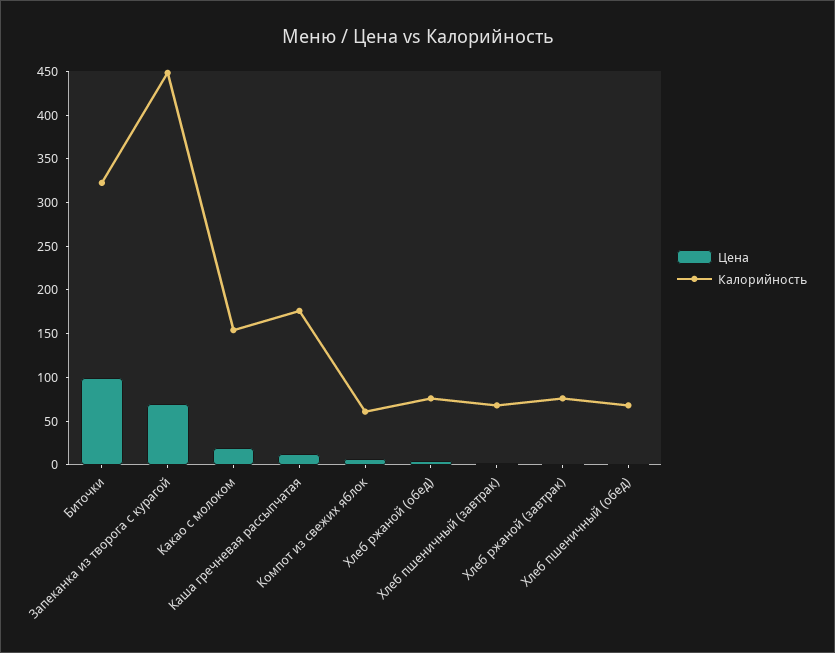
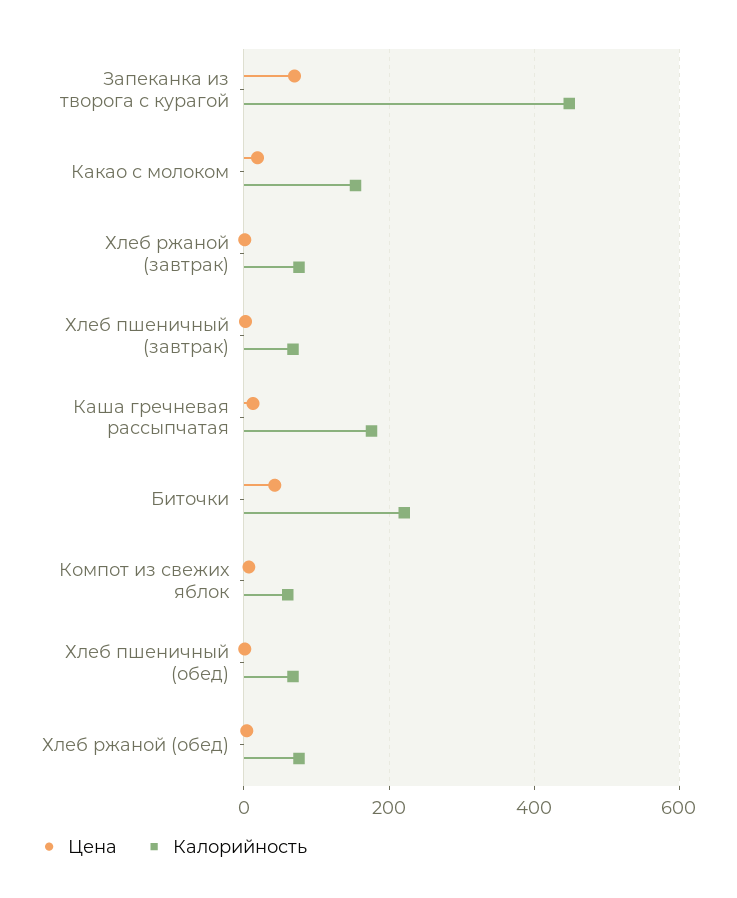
Цена, Биточки: 100 -> 40
Калорийность, Биточки: 320 -> 220

